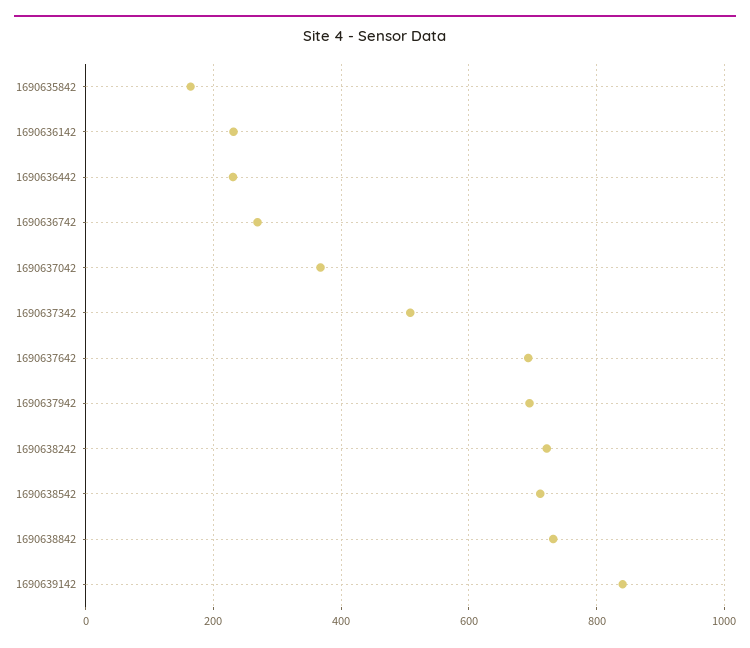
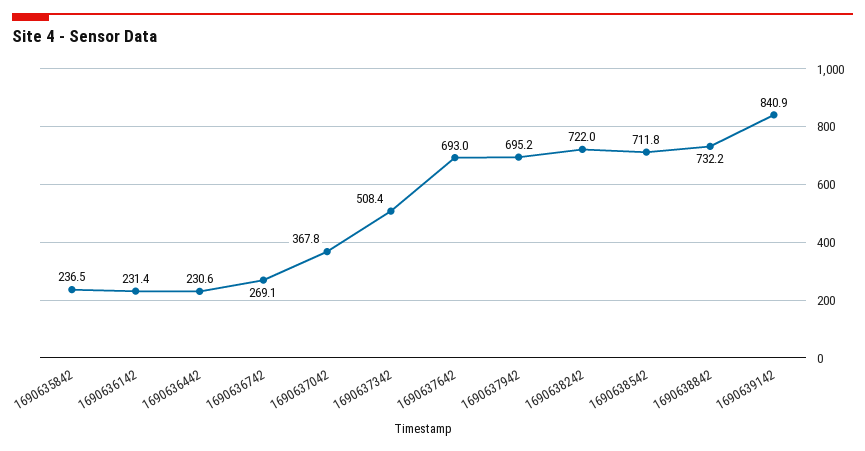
1690635842: 160 -> 236.5

